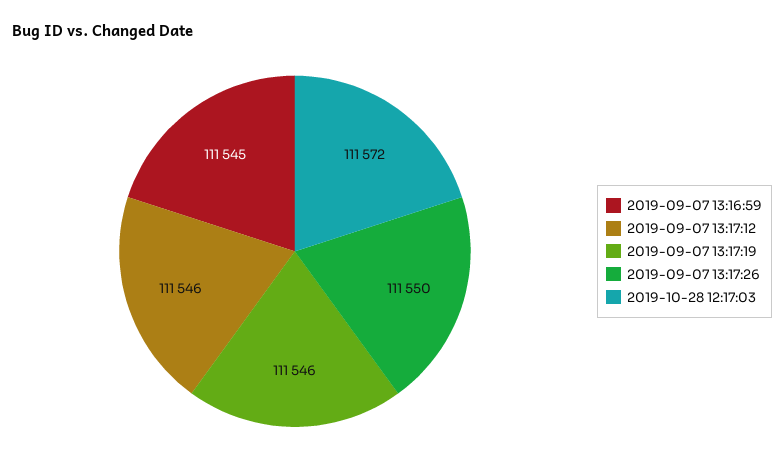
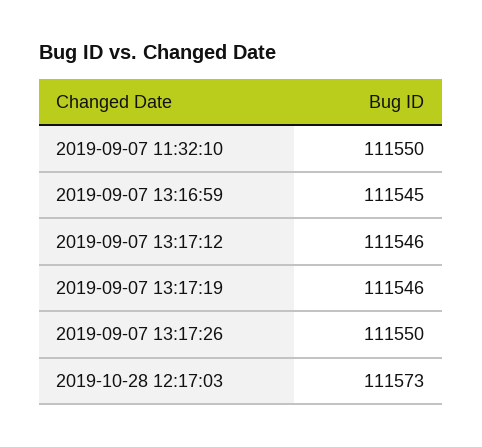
2019-10-28 12:17:03: 111572 -> 111573
2019-09-07 11:32:10: none -> 111550

